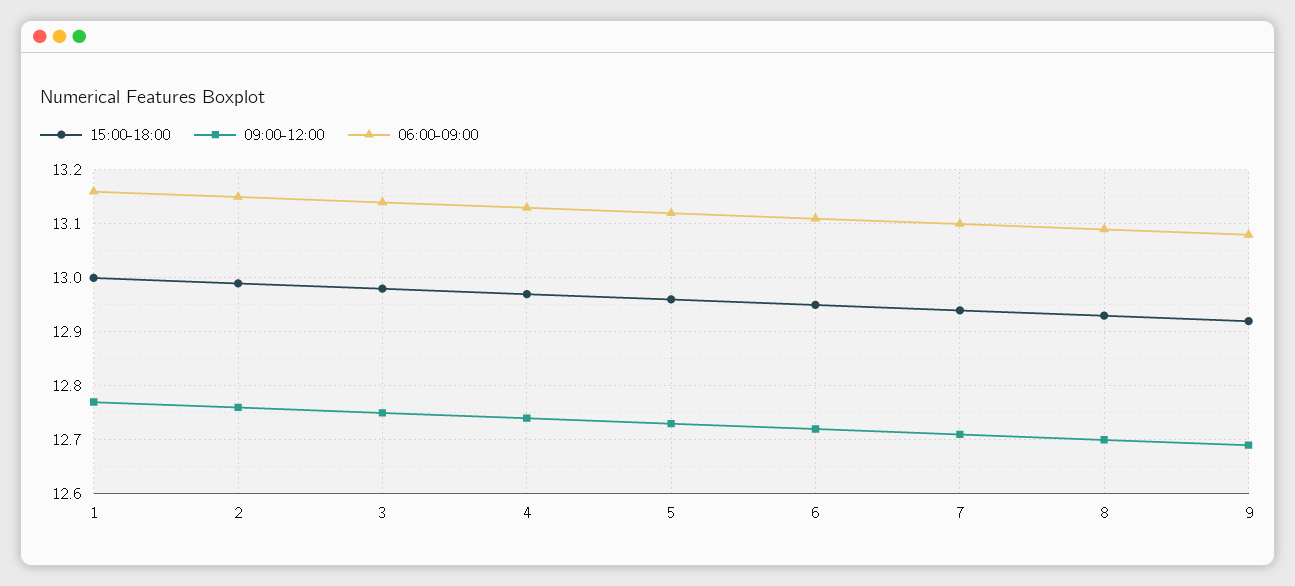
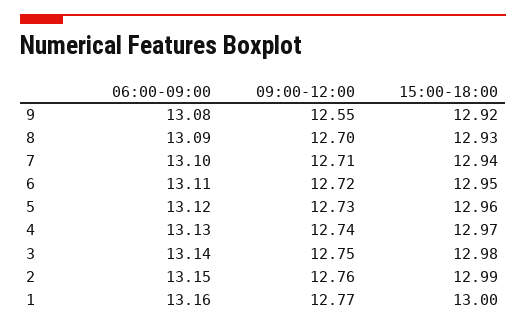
09:00-12:00, 9: 12.7 -> 12.55

